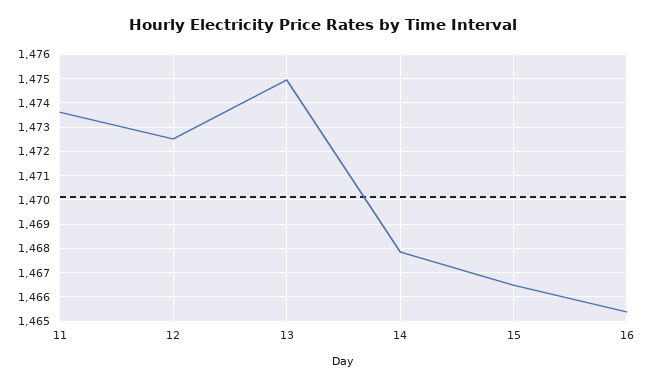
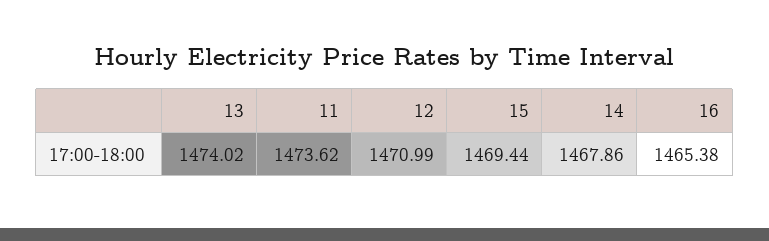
12: 1472.5 -> 1470.99
13: 1475 -> 1474.02
15: 1466.5 -> 1469.44

